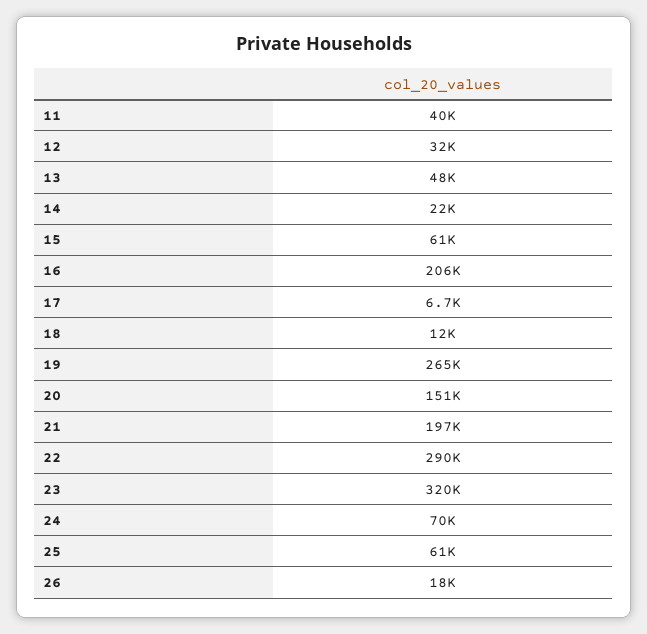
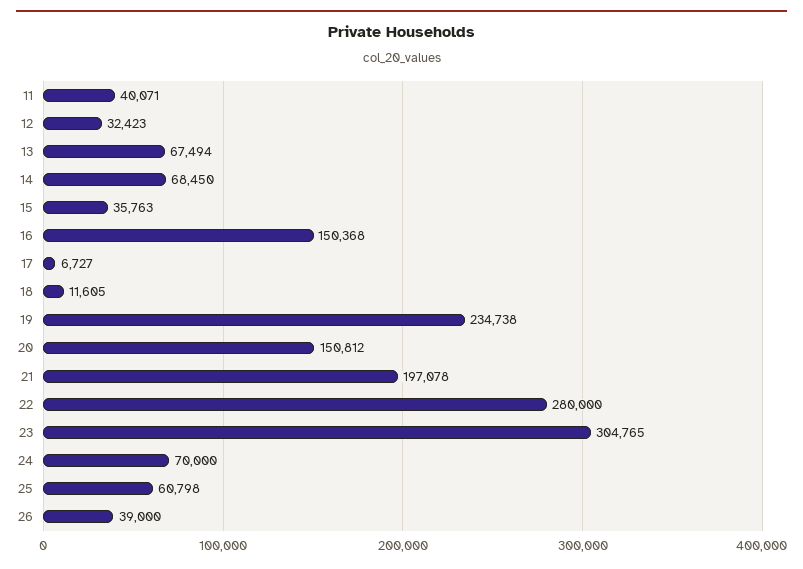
13: 48000 -> 67494
14: 22000 -> 68450
15: 61000 -> 35763
16: 206000 -> 150368
19: 265000 -> 234738
22: 290000 -> 280000
23: 320000 -> 304765
26: 18000 -> 39000

